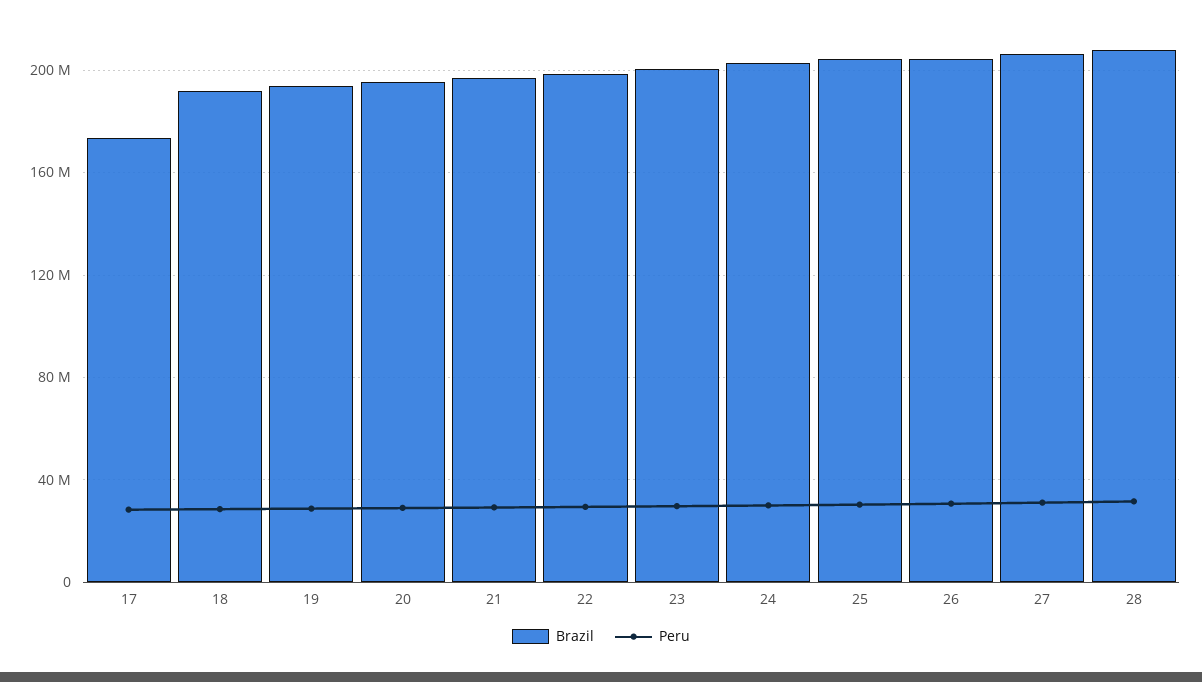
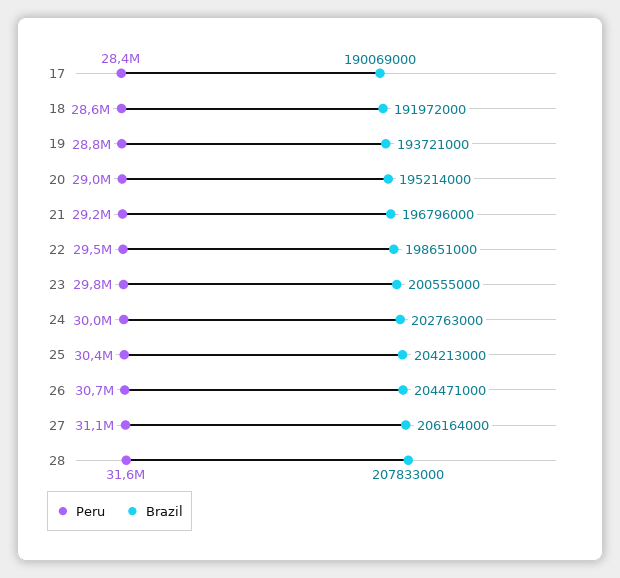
Brazil, 17: 175000000 -> 190069000

